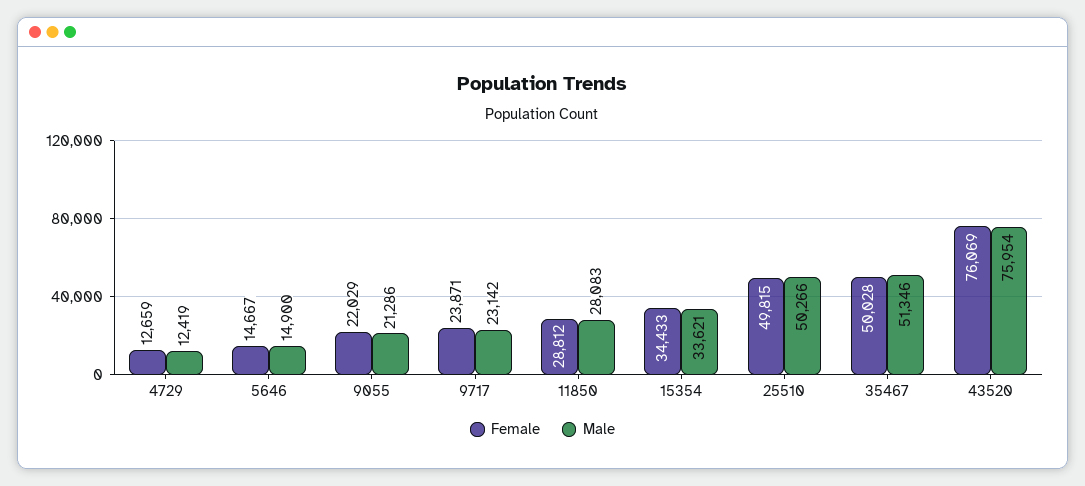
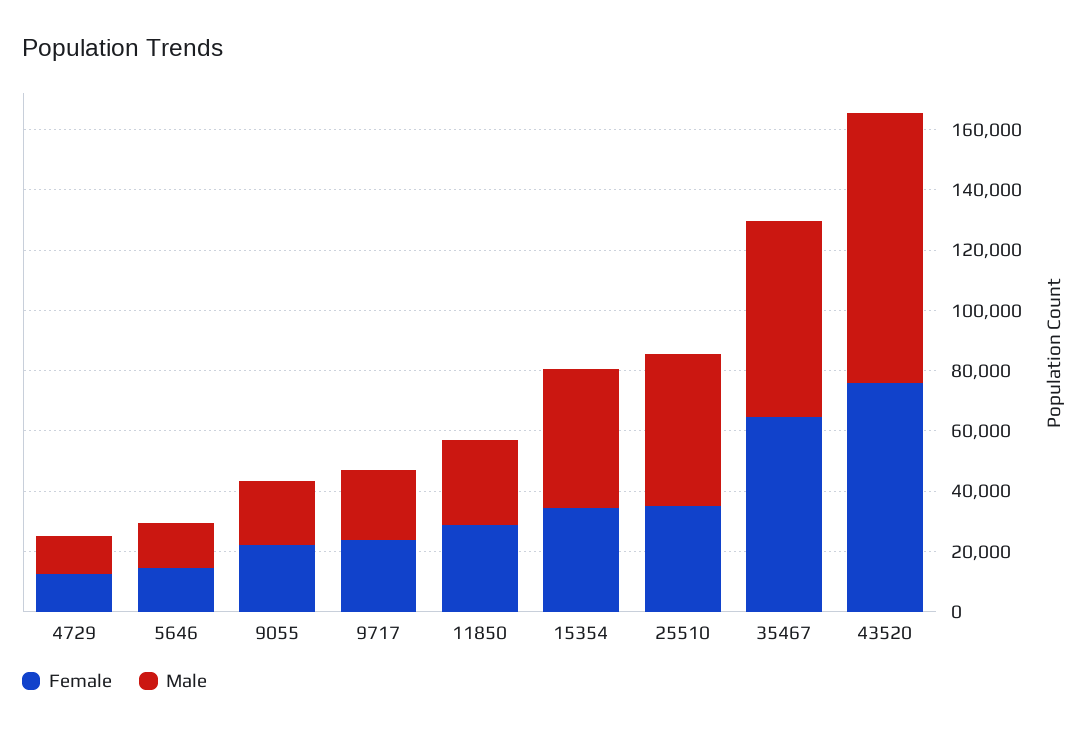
Male, 15354: 33621 -> 45000
Female, 25510: 49815 -> 35000
Female, 35467: 50028 -> 65000
Male, 35467: 51346 -> 65000
Male, 43520: 75954 -> 90000

